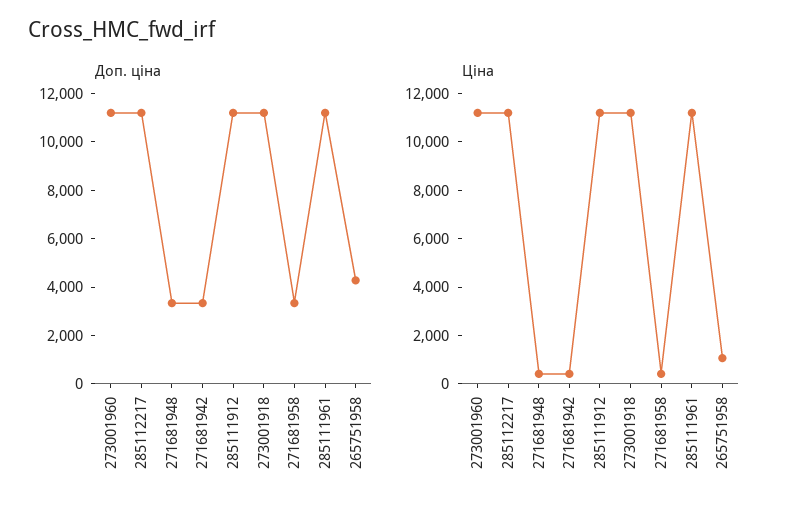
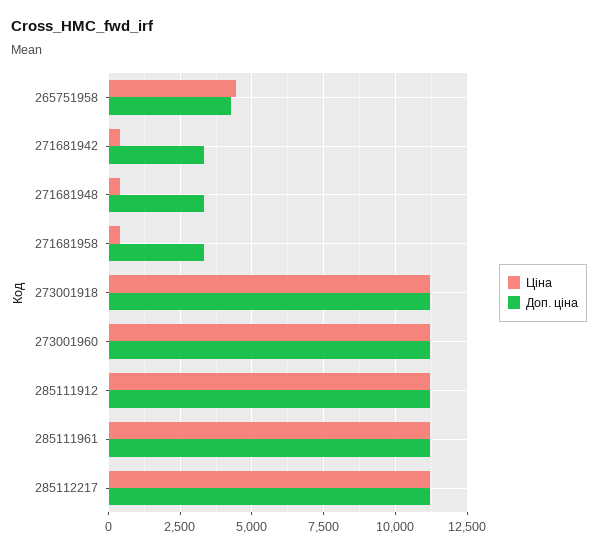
Ціна, 265751958: 1000 -> 4500

